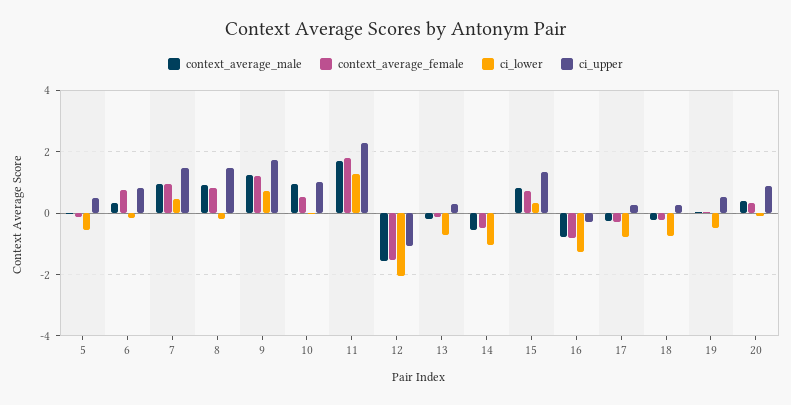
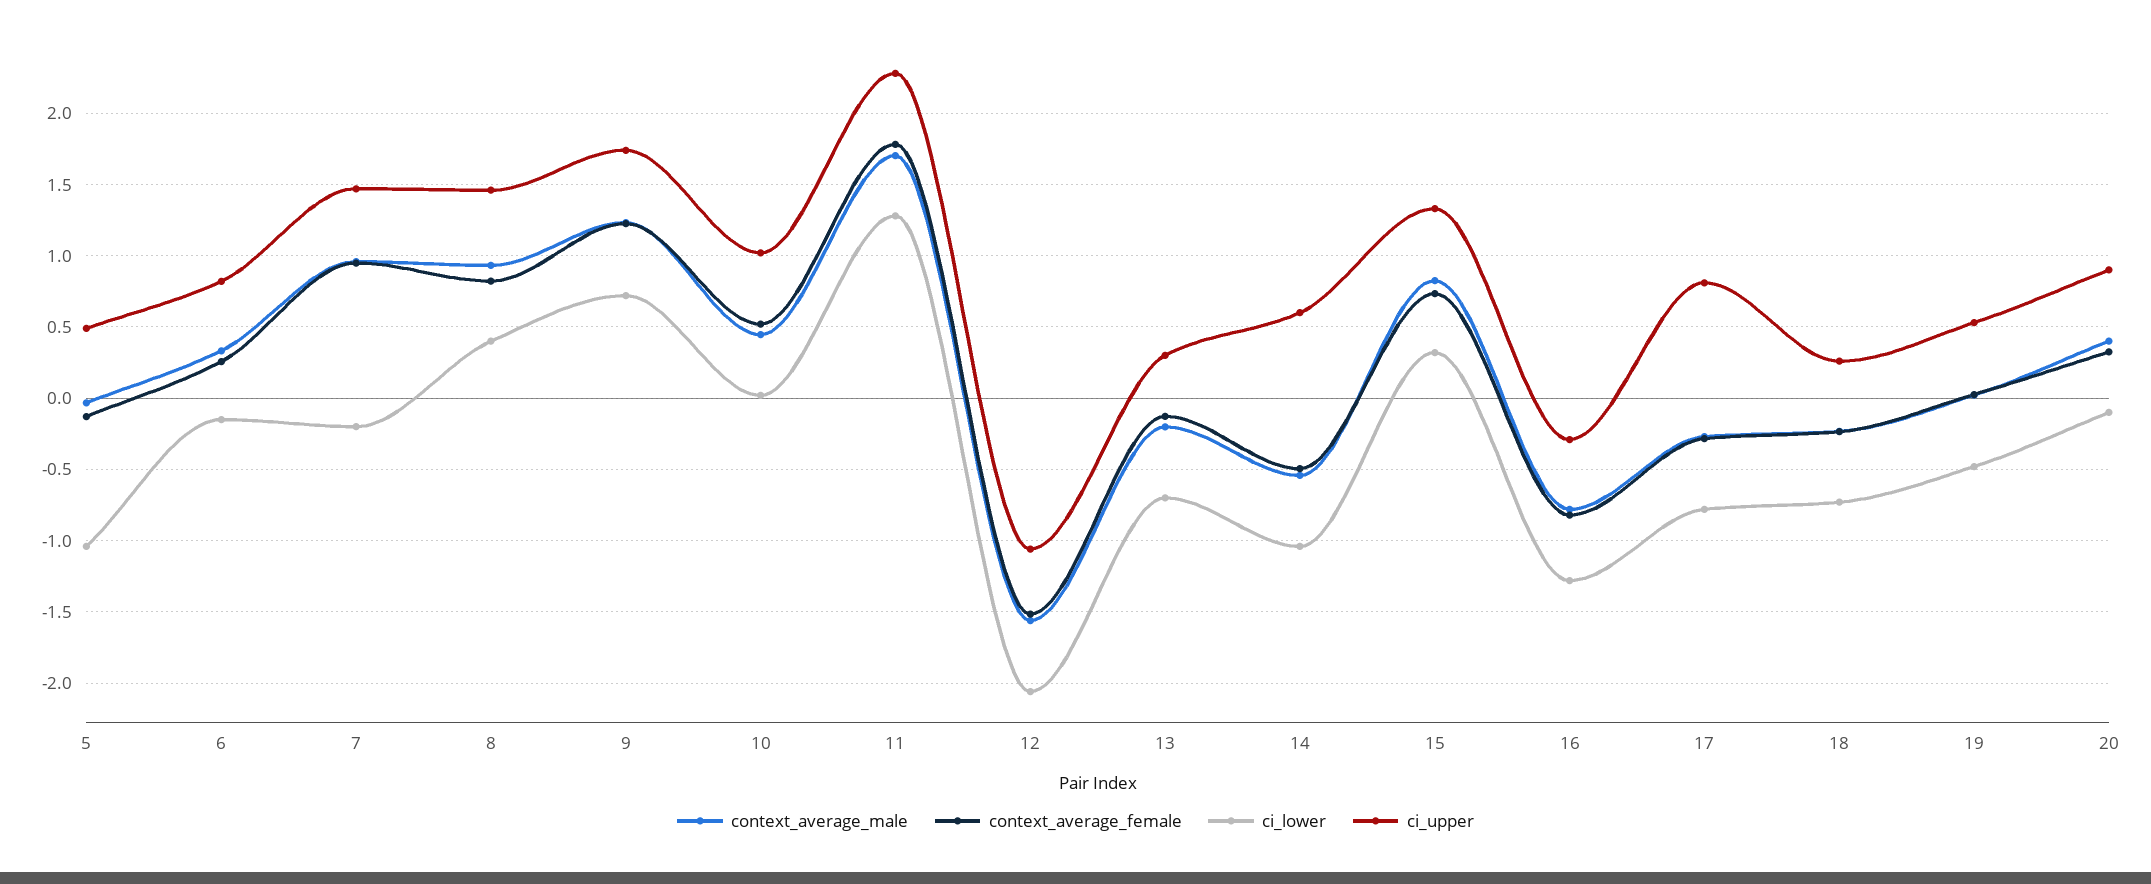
ci_lower, 5: -0.6 -> -1.05
context_average_female, 6: 0.8 -> 0.25
ci_lower, 7: 0.4 -> -0.2
ci_lower, 8: -0.2 -> 0.4
context_average_male, 10: 1 -> 0.45
ci_upper, 14: 0 -> 0.6
ci_upper, 17: 0.2 -> 0.8

